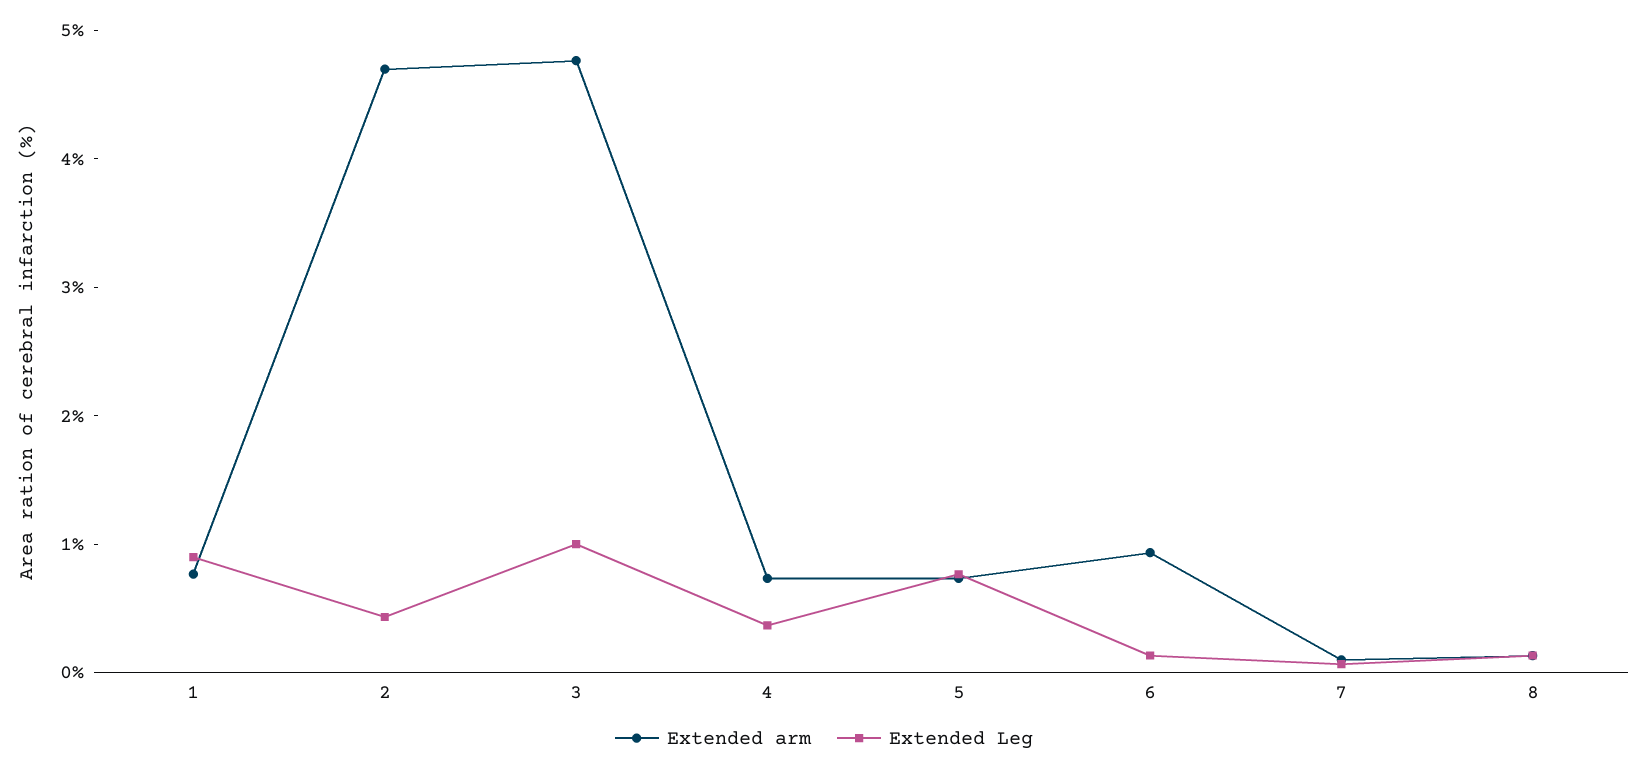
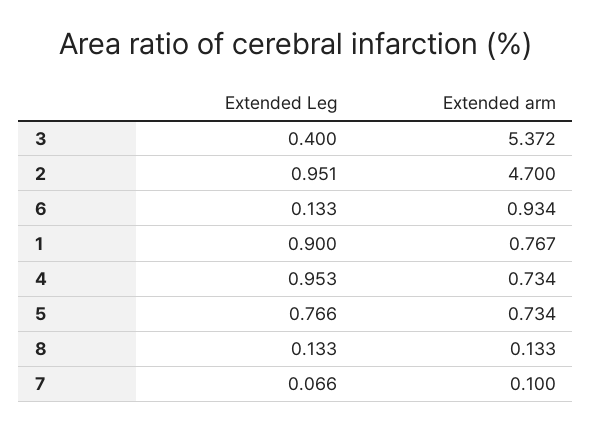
Extended Leg, 2: 0.4 -> 0.951
Extended arm, 3: 4.8 -> 5.372
Extended Leg, 3: 1 -> 0.4
Extended Leg, 4: 0.4 -> 0.953

